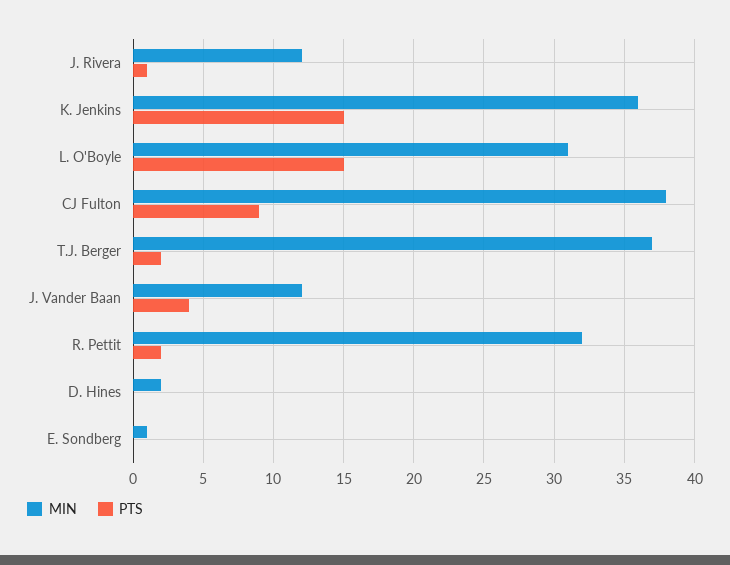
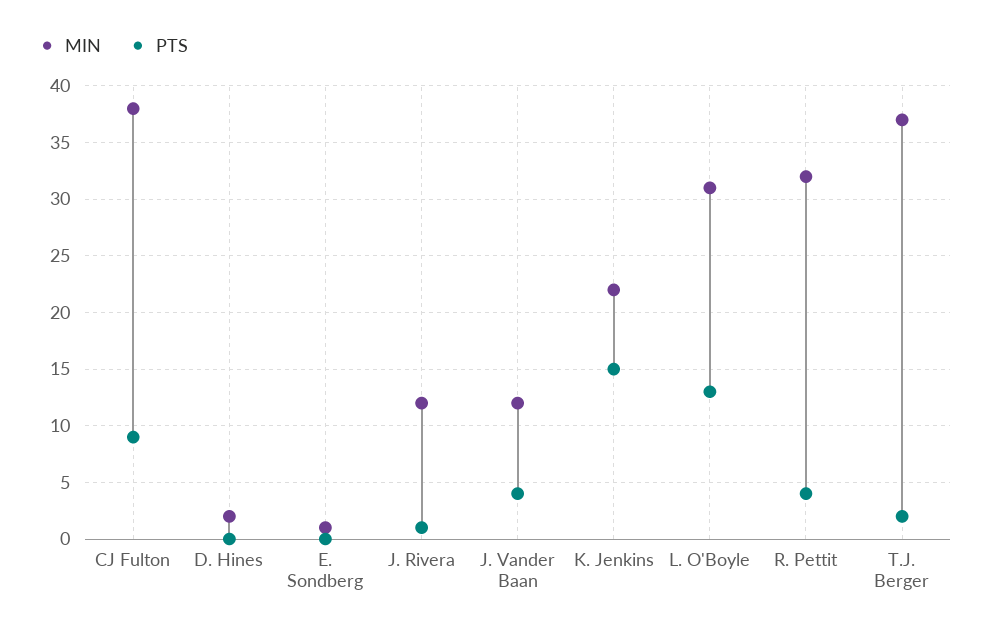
MIN, K. Jenkins: 36 -> 22
PTS, L. O'Boyle: 15 -> 13
PTS, R. Pettit: 2 -> 4

